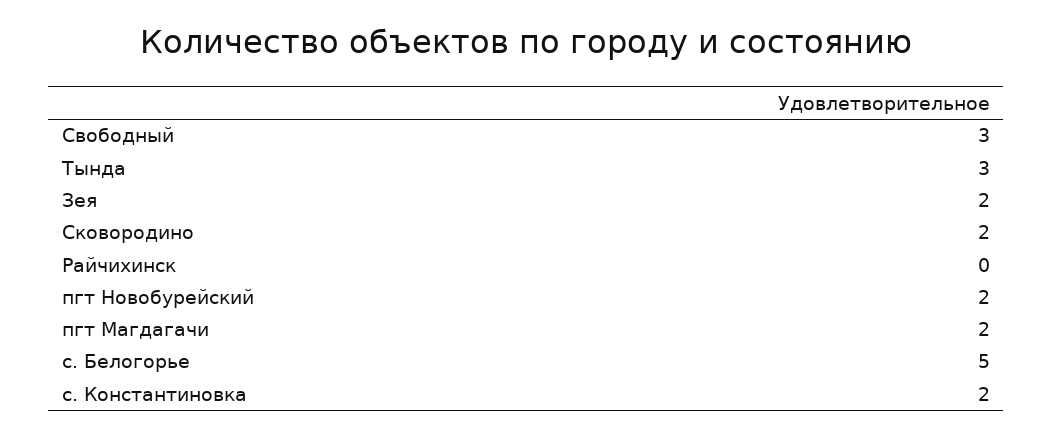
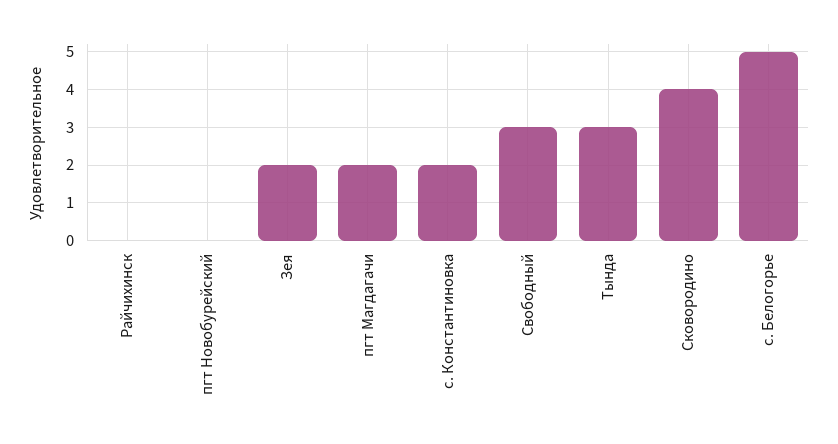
Сковородино: 2 -> 4
пгт Новобурейский: 2 -> 0

